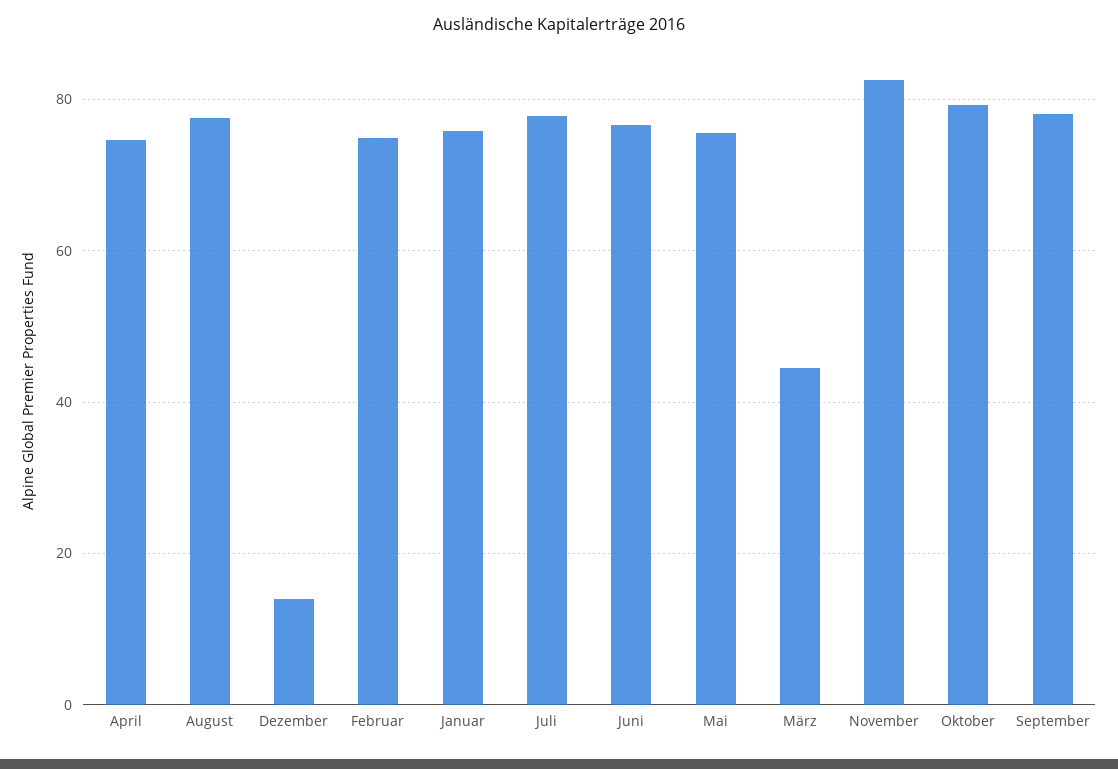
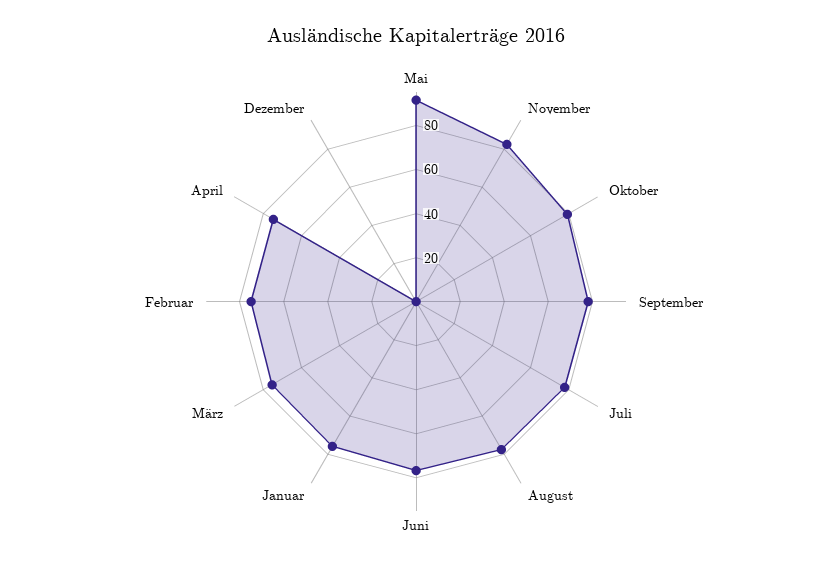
Dezember: 14 -> 0
Mai: 76 -> 90
März: 44 -> 75

